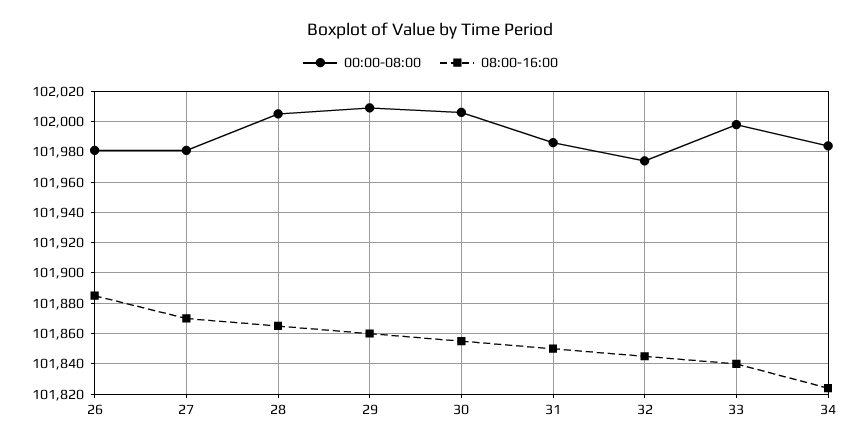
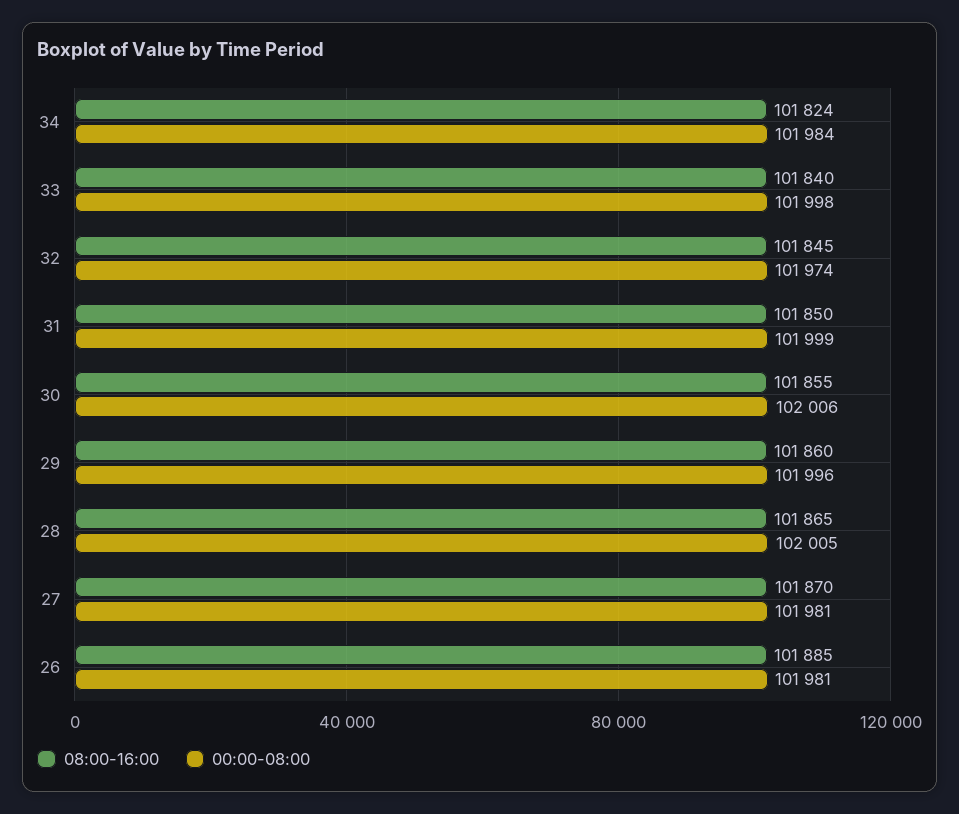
00:00-08:00, 29: 102010 -> 101996
00:00-08:00, 31: 101985 -> 101999

